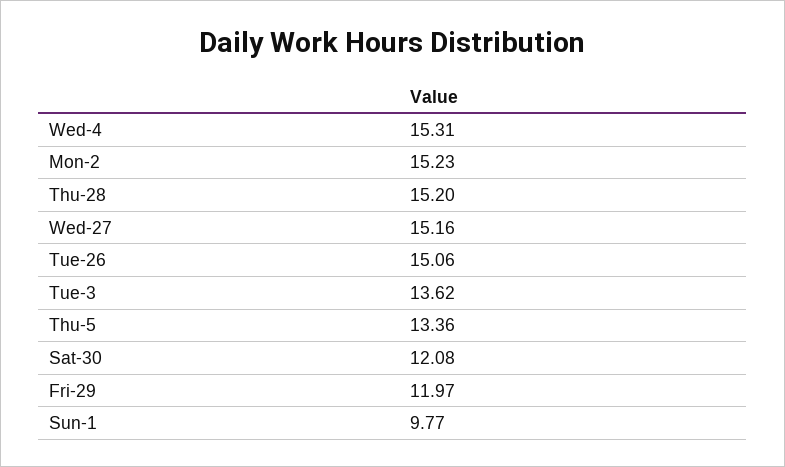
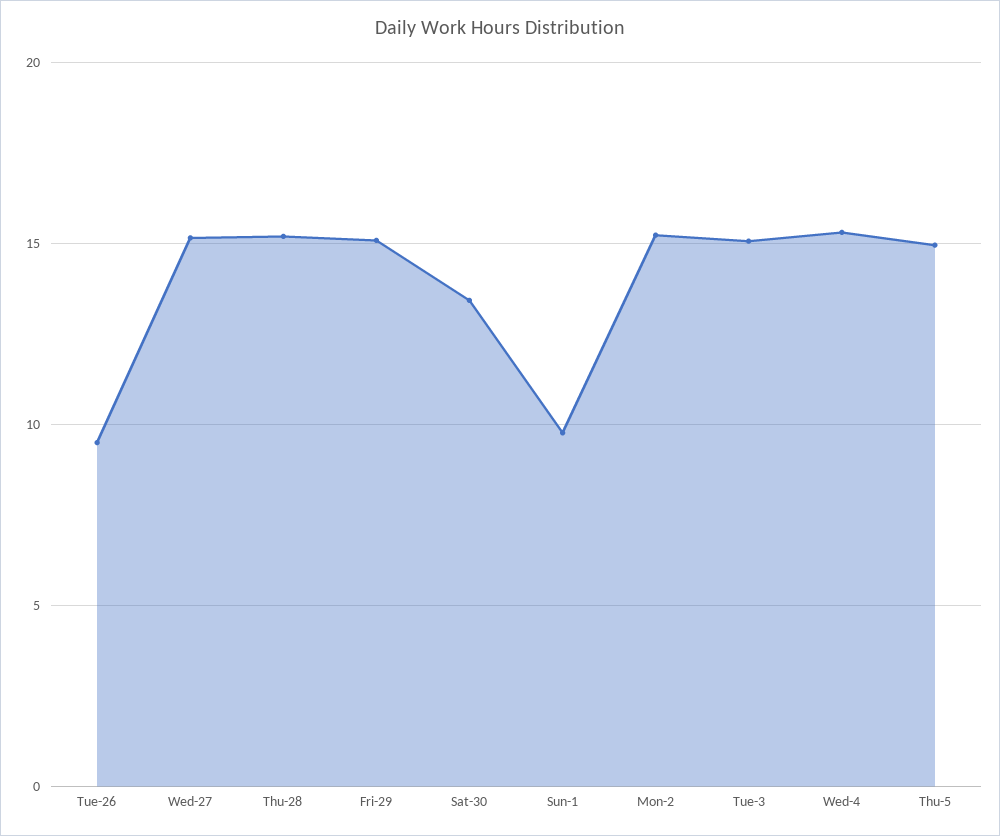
Tue-26: 15.06 -> 9.5
Tue-3: 13.62 -> 15
Thu-5: 13.36 -> 15
Sat-30: 12.08 -> 13.5
Fri-29: 11.97 -> 15

